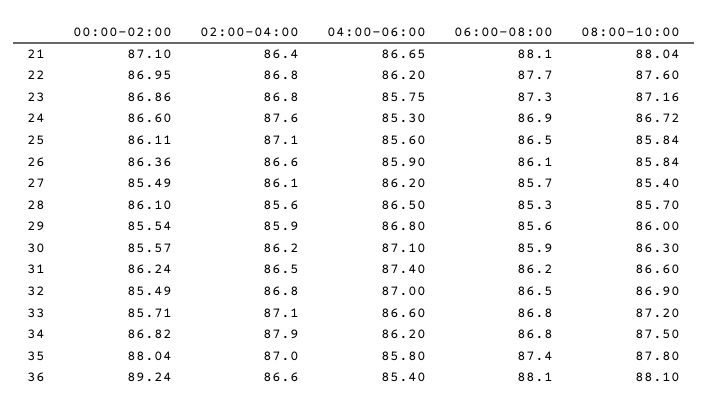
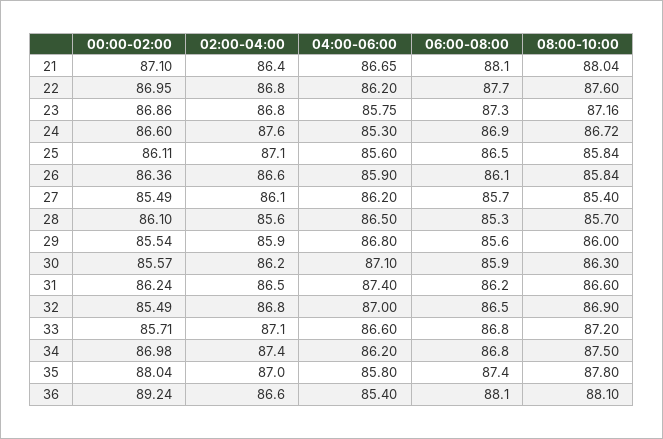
00:00-02:00, 34: 86.82 -> 86.98
02:00-04:00, 34: 87.9 -> 87.4

